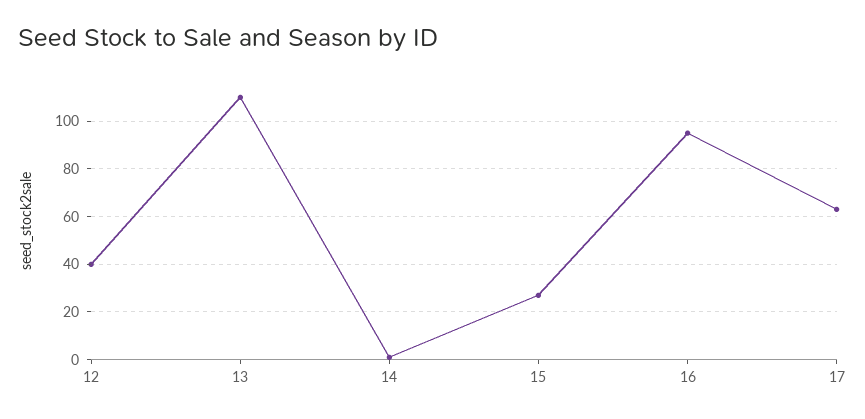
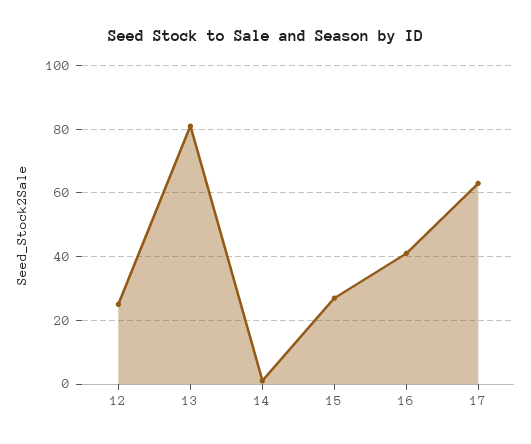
12: 40 -> 25
13: 110 -> 80
16: 95 -> 40

